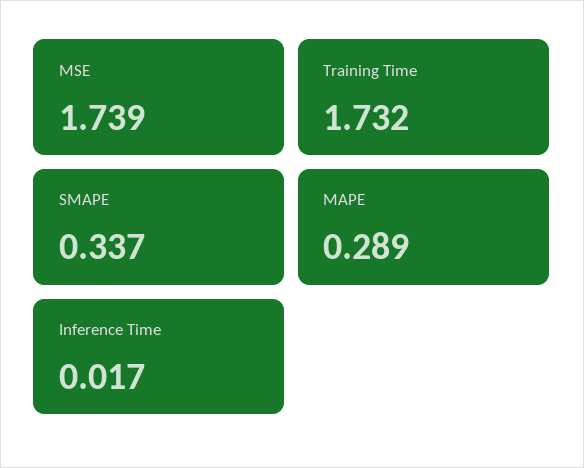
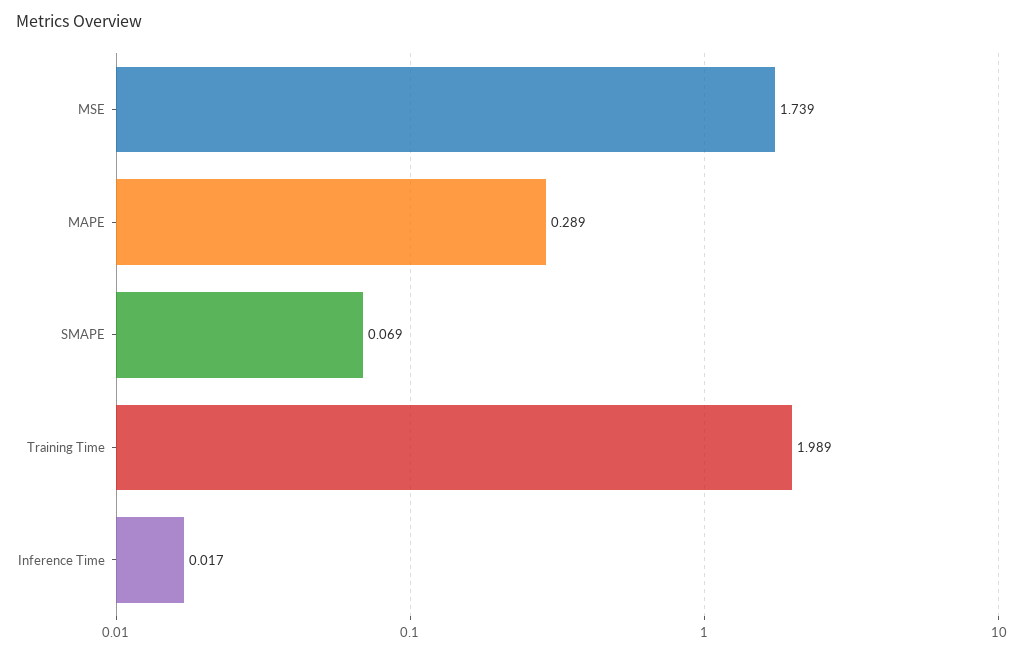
Training Time: 1.732 -> 1.989
SMAPE: 0.337 -> 0.069

